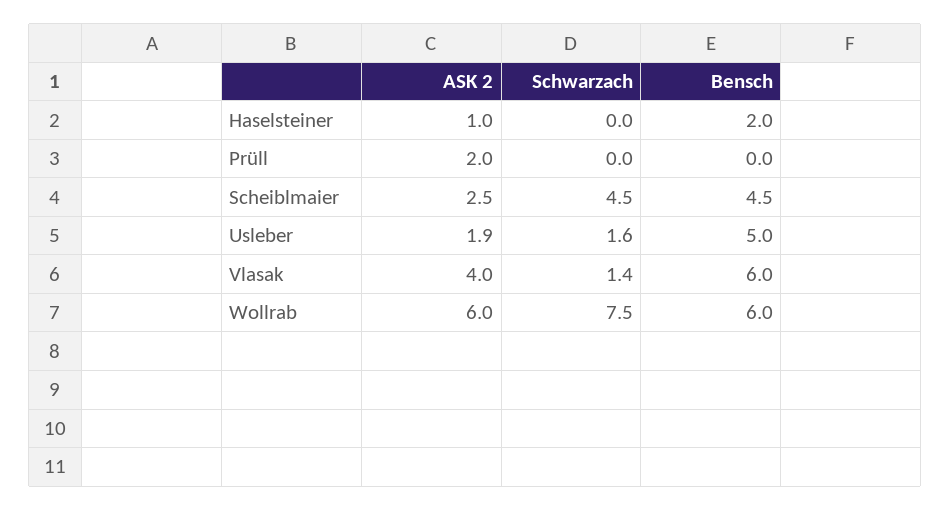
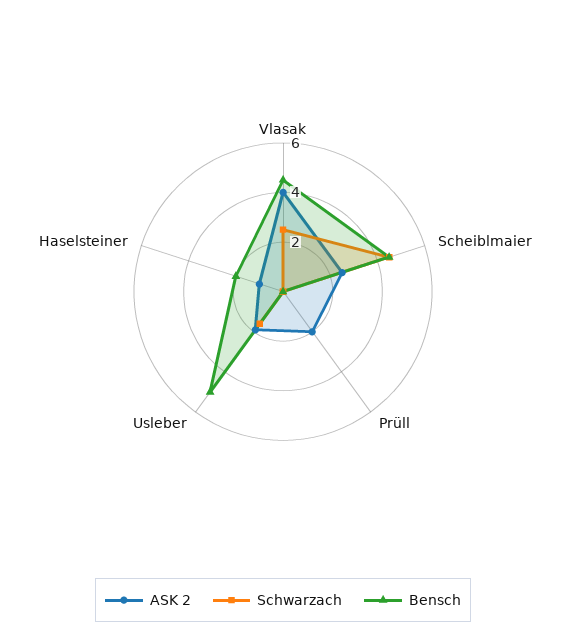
Schwarzach, Vlasak: 1.4 -> 2.5
Bensch, Vlasak: 6 -> 4.5
ASK 2, Wollrab: 6 -> none
Schwarzach, Wollrab: 7.5 -> none
Bensch, Wollrab: 6 -> none

